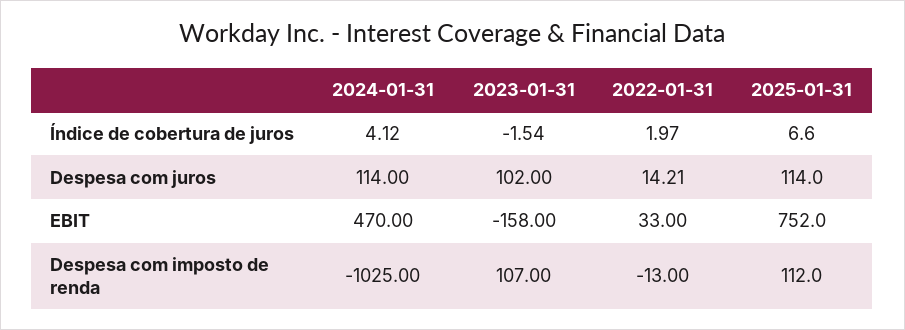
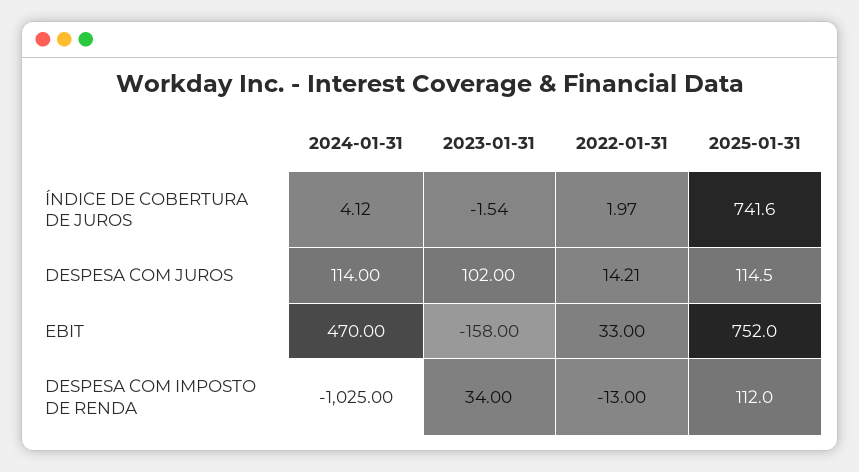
2025-01-31, Índice de cobertura de juros: 6.6 -> 741.6
2025-01-31, Despesa com juros: 114 -> 114.5
2023-01-31, Despesa com imposto de renda: 107 -> 34

